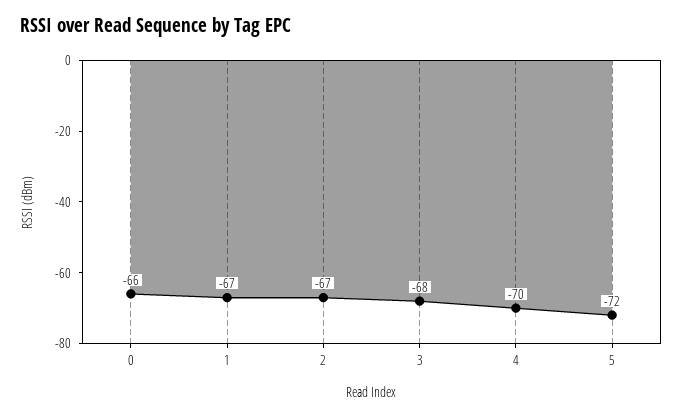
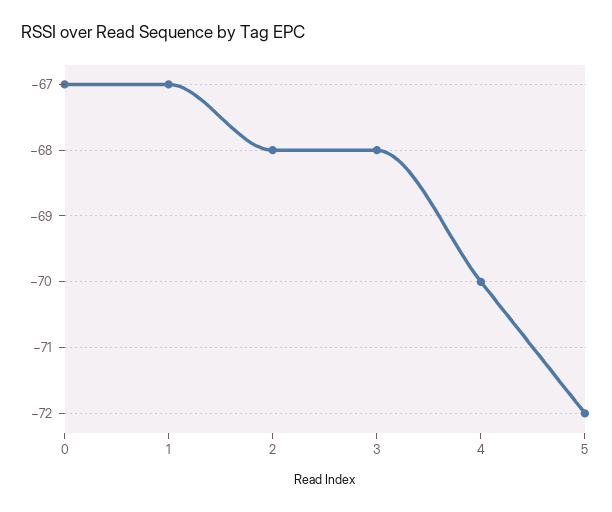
0: -66 -> -67
2: -67 -> -68

